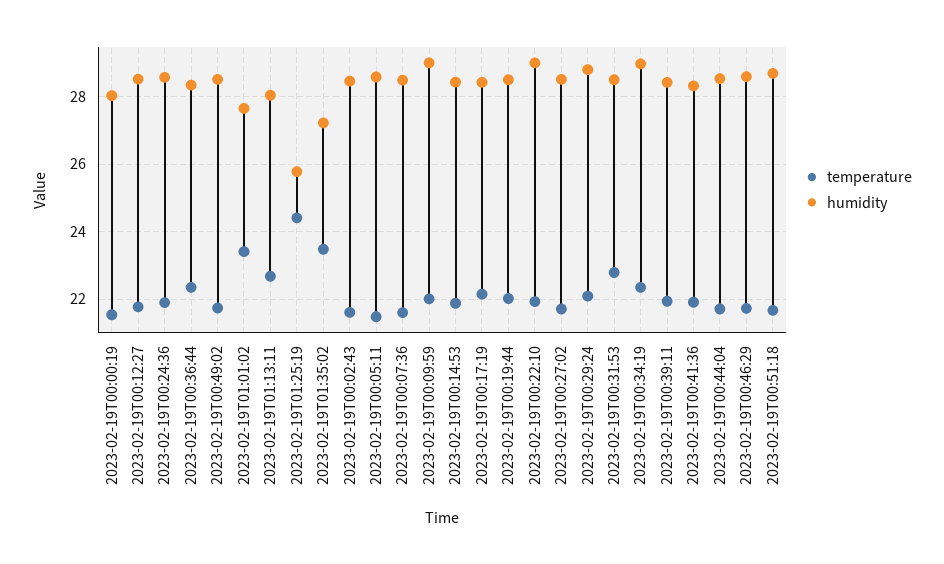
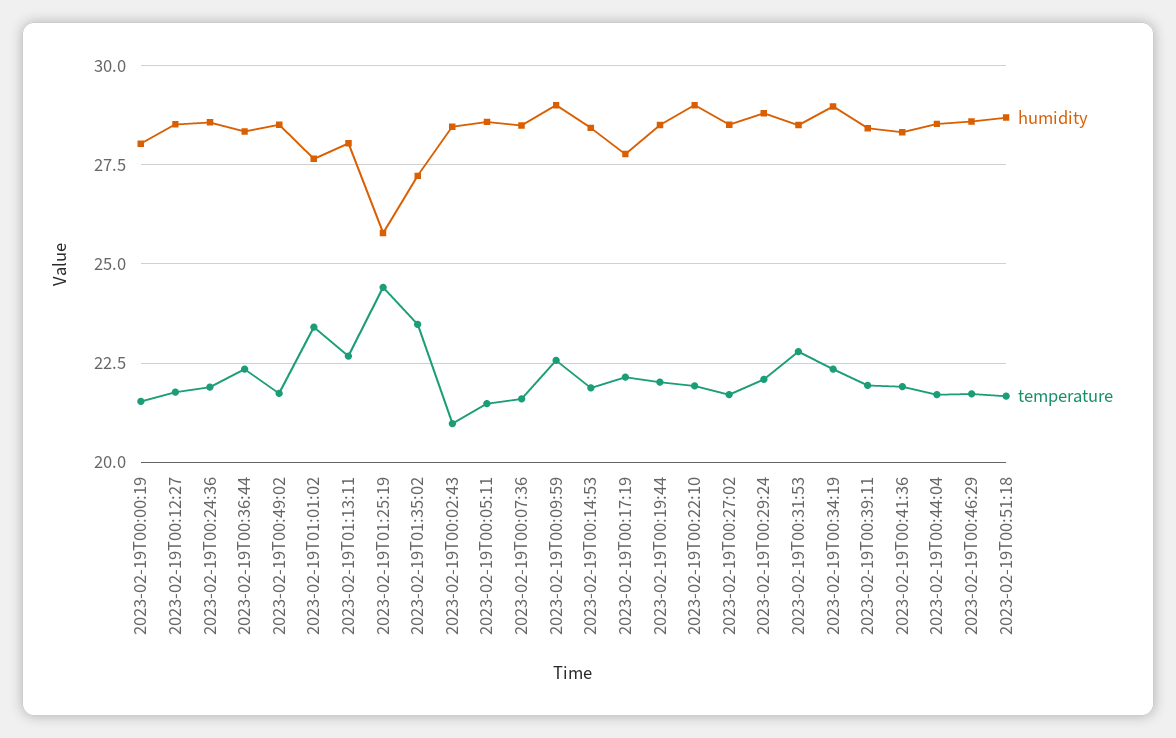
temperature, 2023-02-19T00:02:43: 21.6 -> 21
temperature, 2023-02-19T00:09:59: 22 -> 22.5
humidity, 2023-02-19T00:17:19: 28.4 -> 27.75

